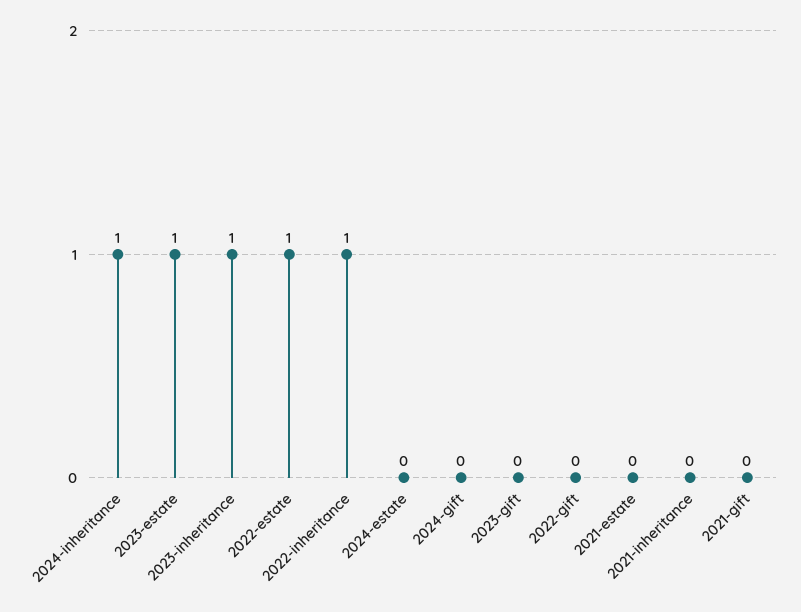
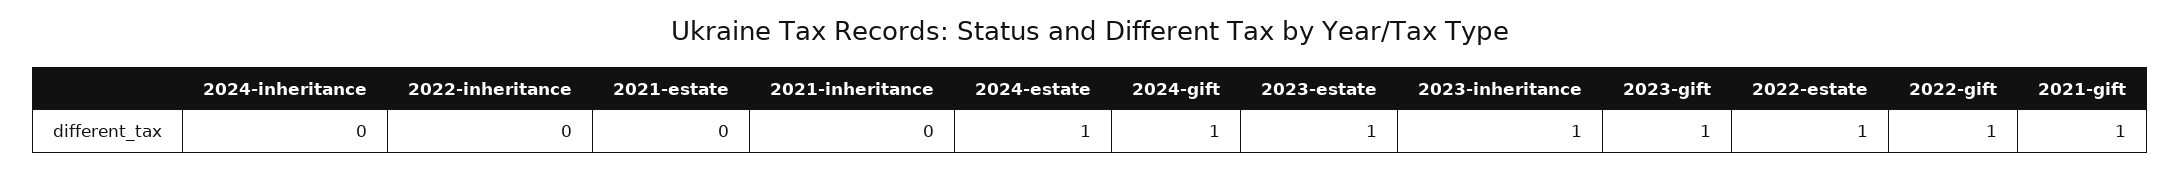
2024-inheritance: 1 -> 0
2022-inheritance: 1 -> 0
2024-estate: 0 -> 1
2024-gift: 0 -> 1
2023-gift: 0 -> 1
2022-gift: 0 -> 1
2021-gift: 0 -> 1

